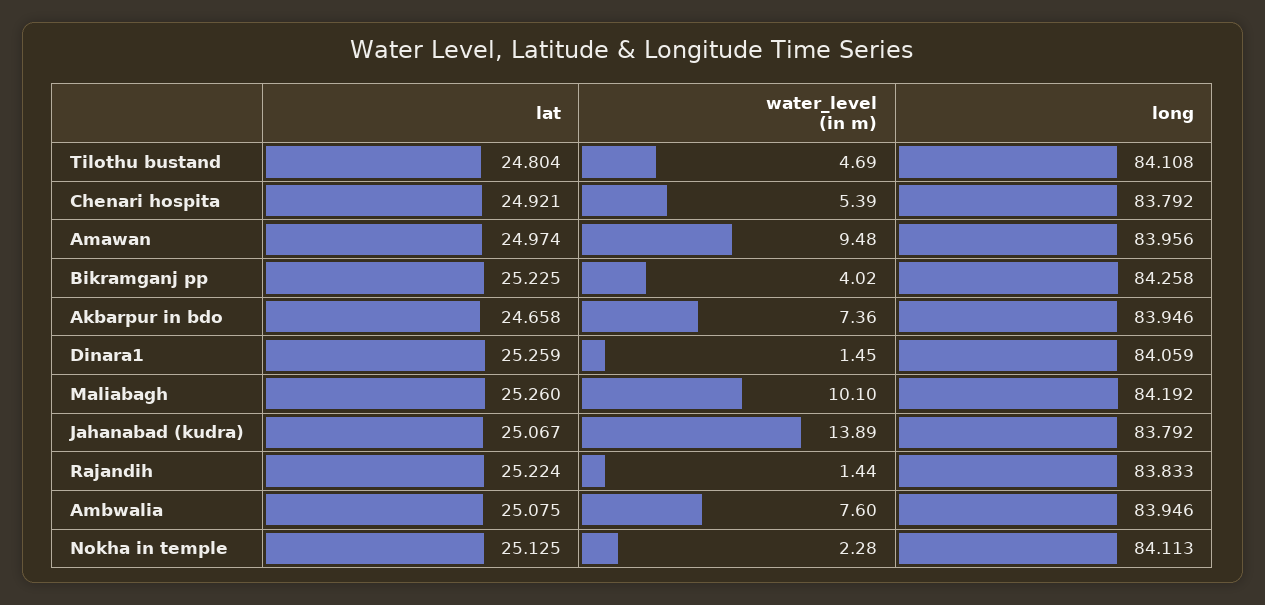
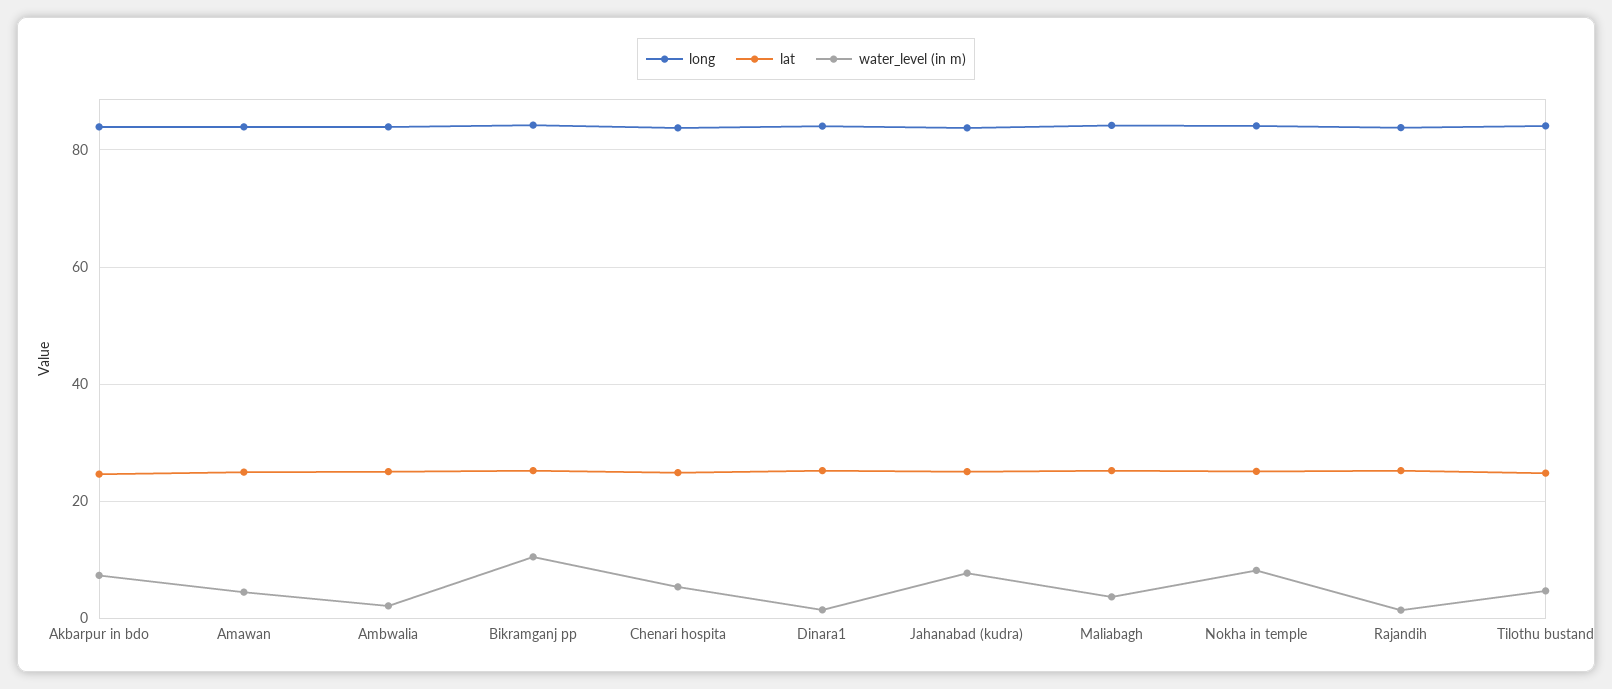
water_level (in m), Amawan: 9.48 -> 4
water_level (in m), Bikramganj pp: 4.02 -> 10
water_level (in m), Maliabagh: 10.1 -> 4
water_level (in m), Jahanabad (kudra): 13.89 -> 8
water_level (in m), Ambwalia: 7.6 -> 2
water_level (in m), Nokha in temple: 2.28 -> 8

